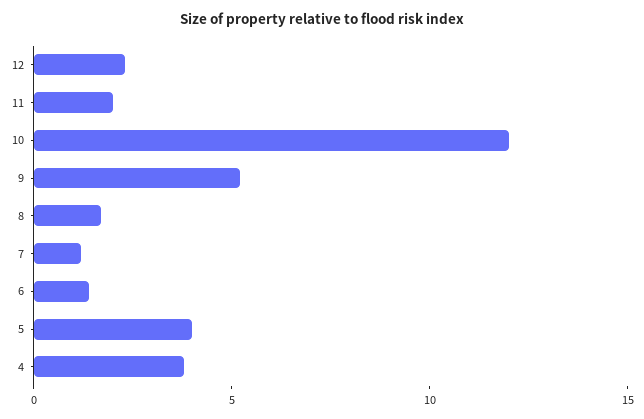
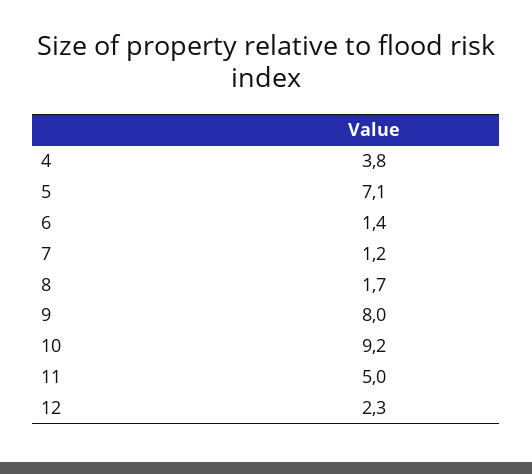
11: 2 -> 5
10: 12 -> 9.2
9: 5 -> 8
5: 4 -> 7.1

